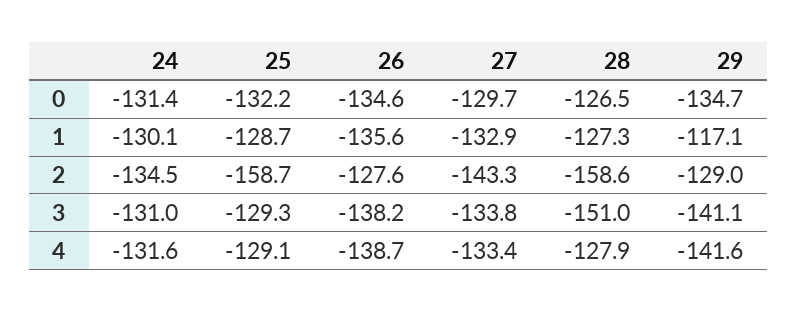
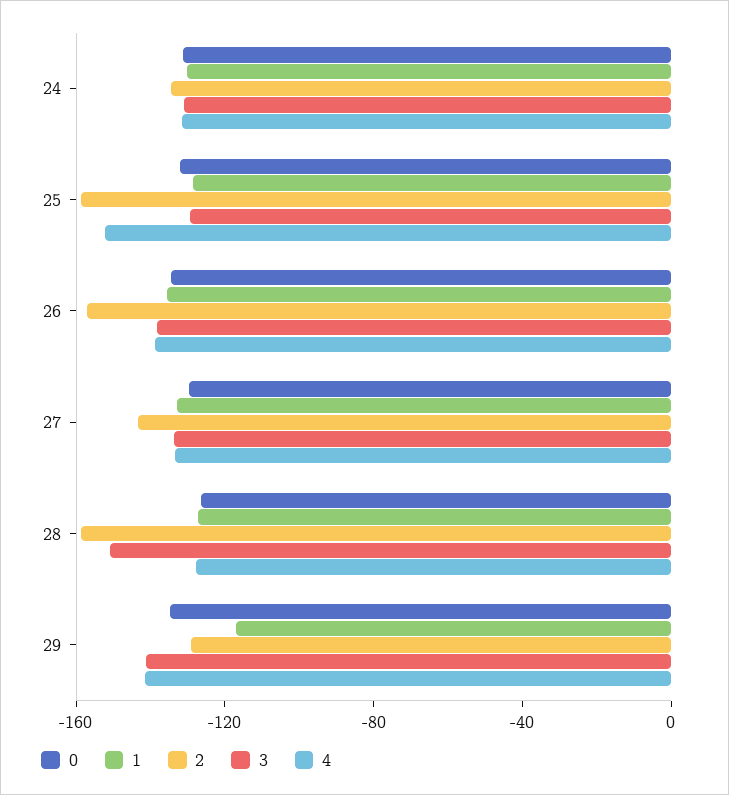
2, 26: -127.6 -> -160
4, 25: -129.1 -> -150

